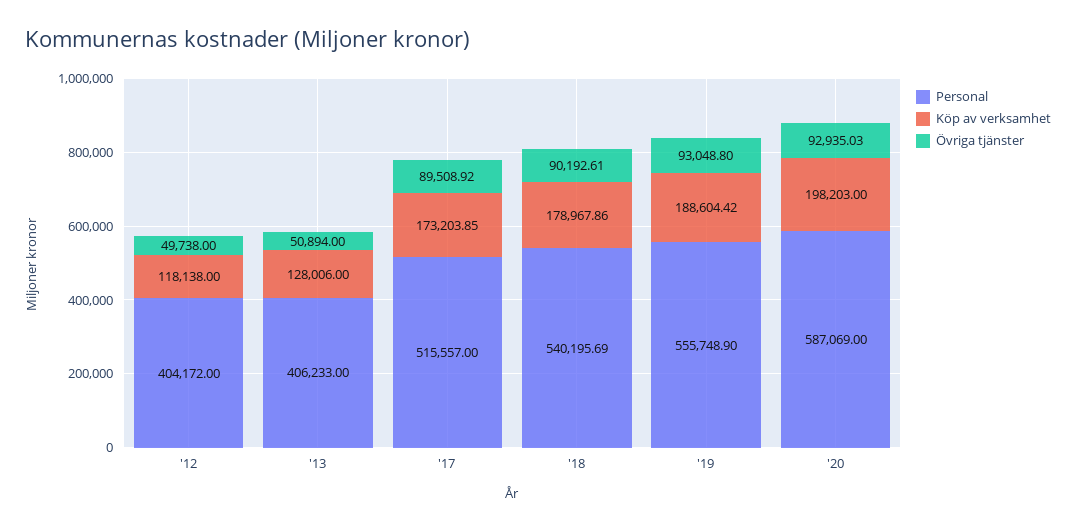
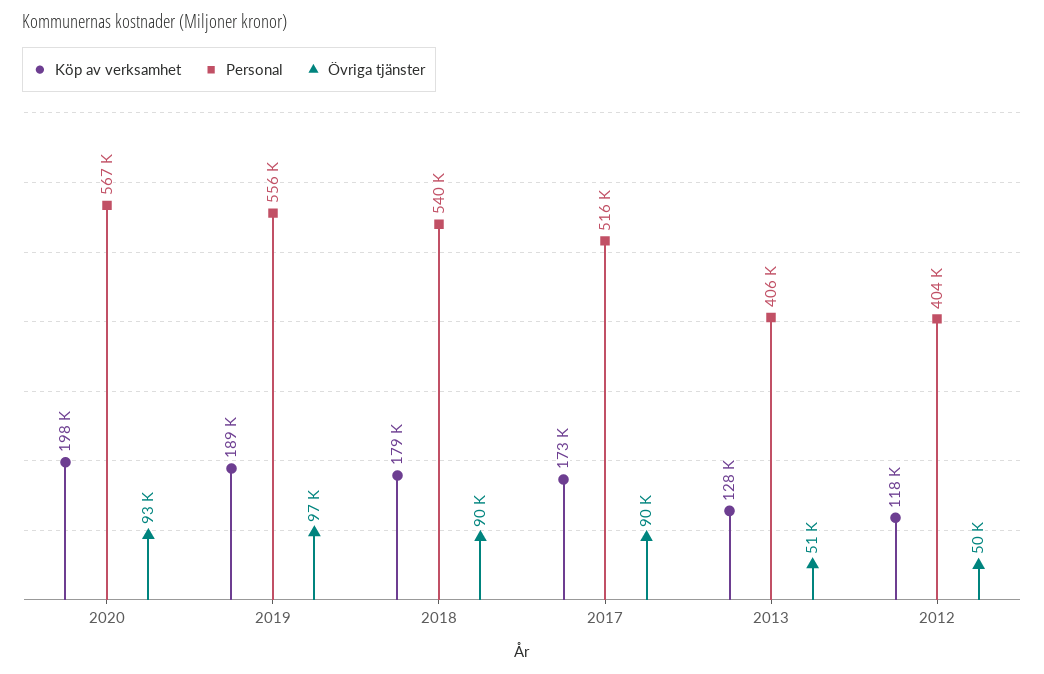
Övriga tjänster, '19: 93048.8 -> 97000
Personal, '20: 587069 -> 567000

